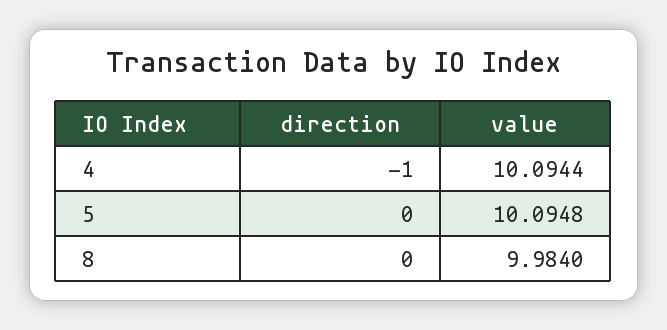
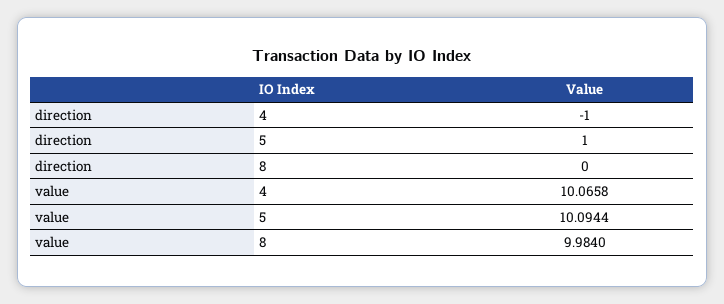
value, 4: 10.0944 -> 10.0658
direction, 5: 0 -> 1
value, 5: 10.0948 -> 10.0944

